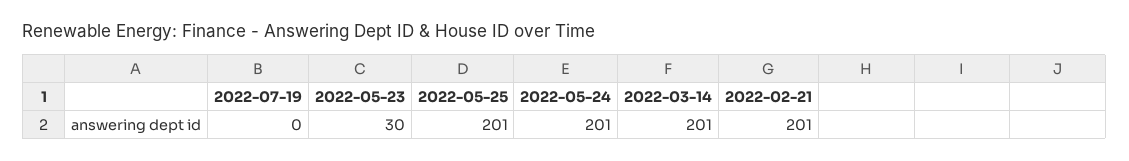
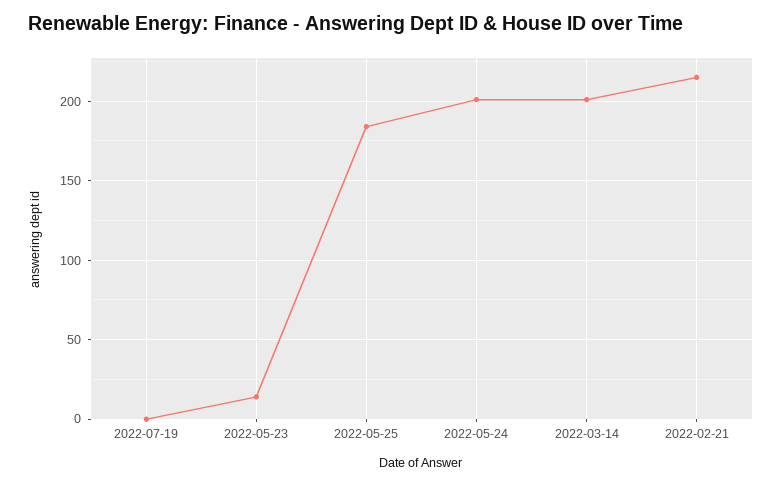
2022-05-23: 30 -> 15
2022-05-25: 201 -> 185
2022-02-21: 201 -> 215

